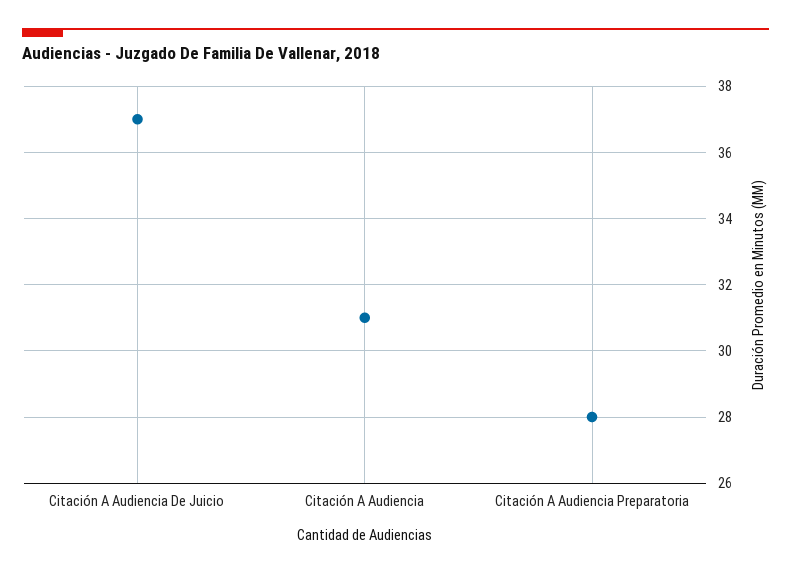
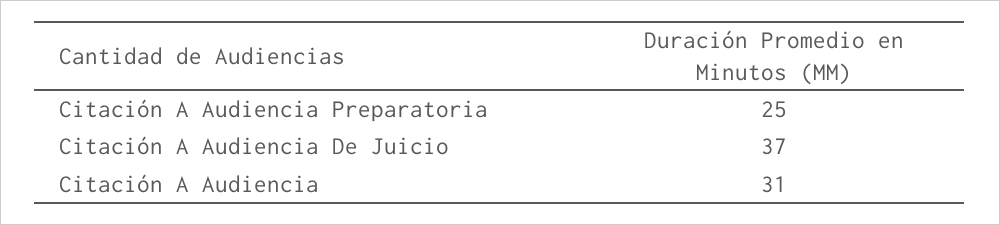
Citación A Audiencia Preparatoria: 28 -> 25

